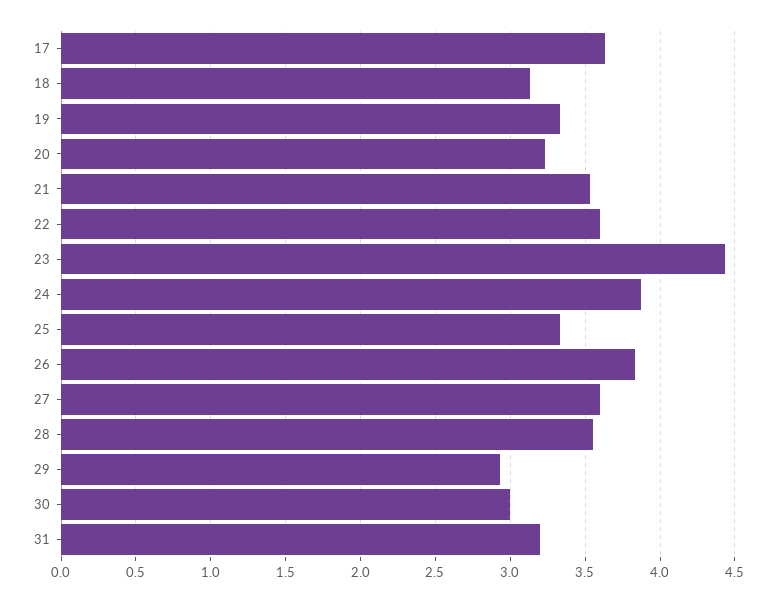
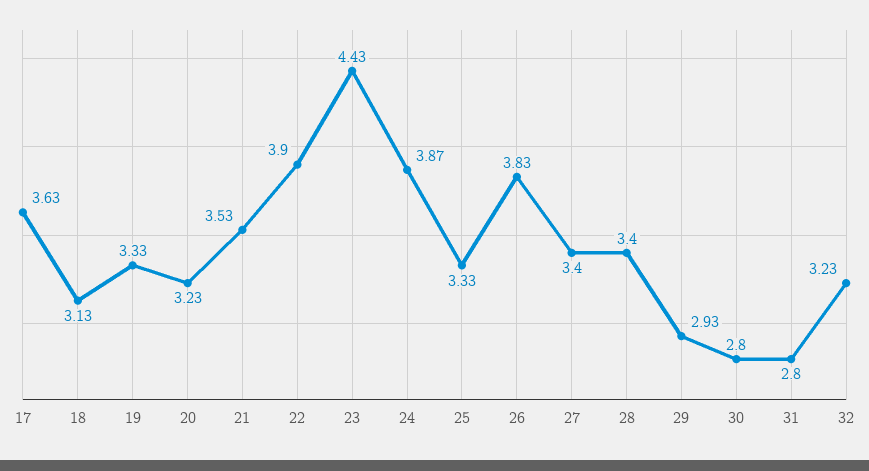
22: 3.6 -> 3.9
27: 3.6 -> 3.4
28: 3.55 -> 3.4
30: 3 -> 2.8
31: 3.2 -> 2.8
32: none -> 3.23

